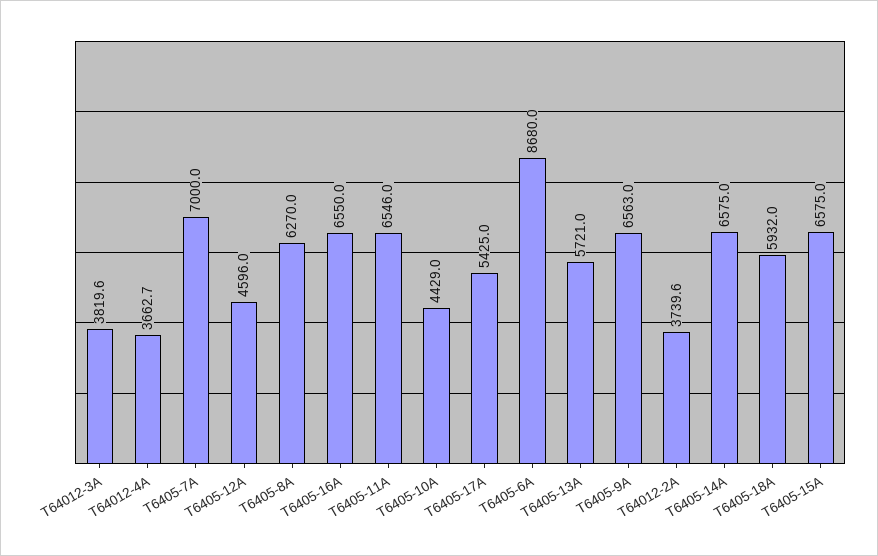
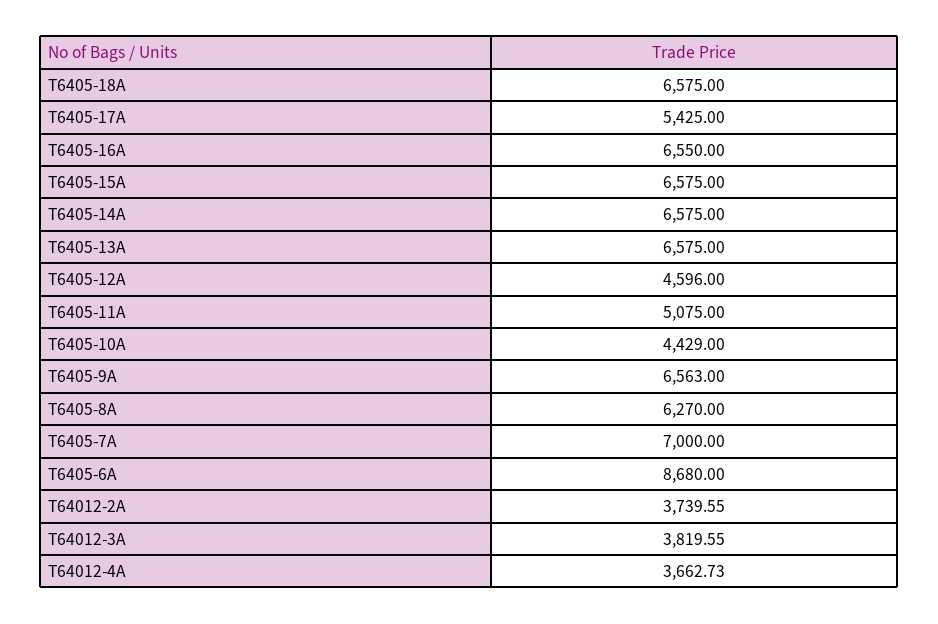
T6405-11A: 6546 -> 5075
T6405-13A: 5721 -> 6575
T6405-18A: 5932 -> 6575

